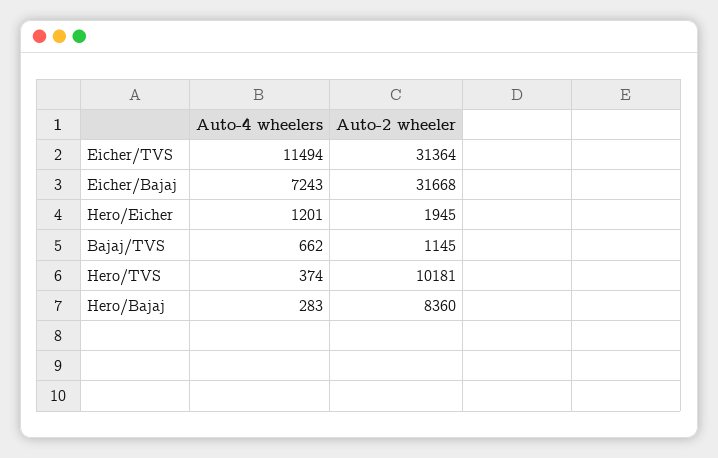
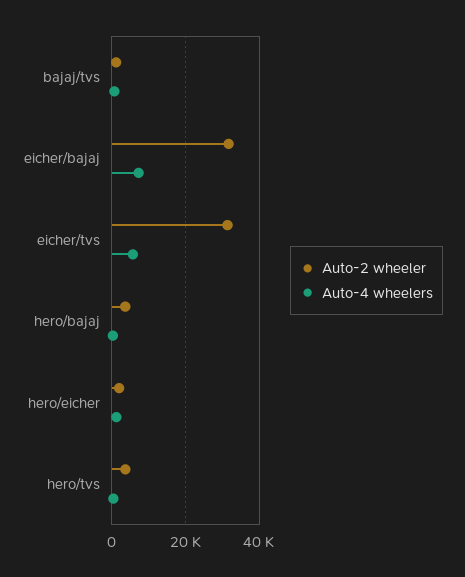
Auto-4 wheelers, Eicher/TVS: 11494 -> 6000
Auto-2 wheeler, Hero/TVS: 10181 -> 4000
Auto-2 wheeler, Hero/Bajaj: 8360 -> 4000

